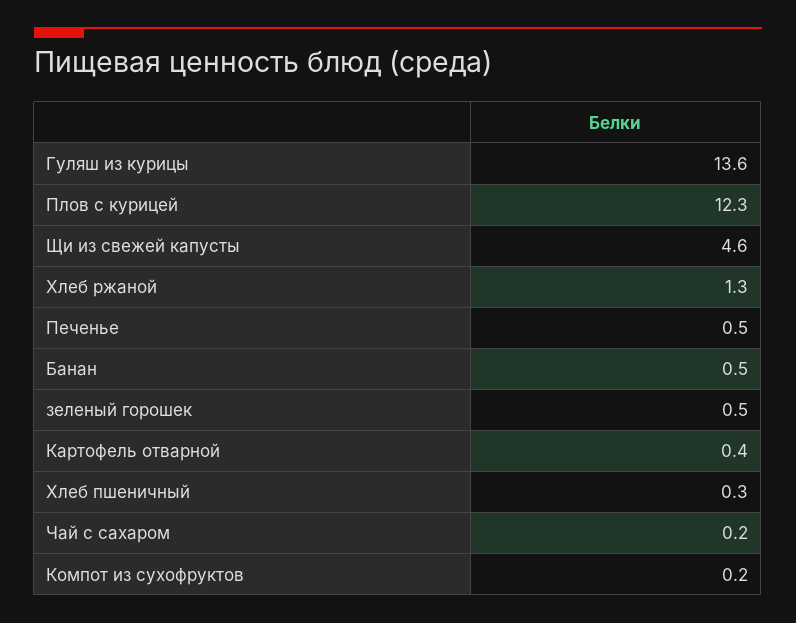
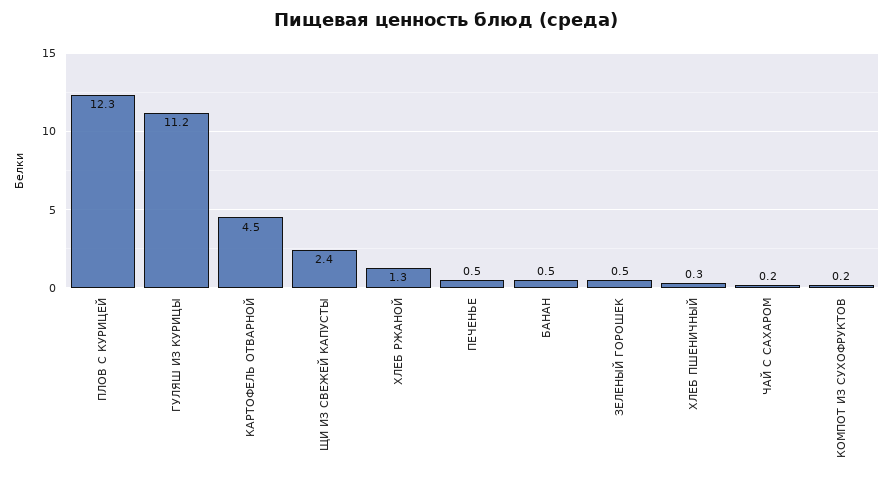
Гуляш из курицы: 13.6 -> 11.2
Щи из свежей капусты: 4.6 -> 2.4
Картофель отварной: 0.4 -> 4.5

